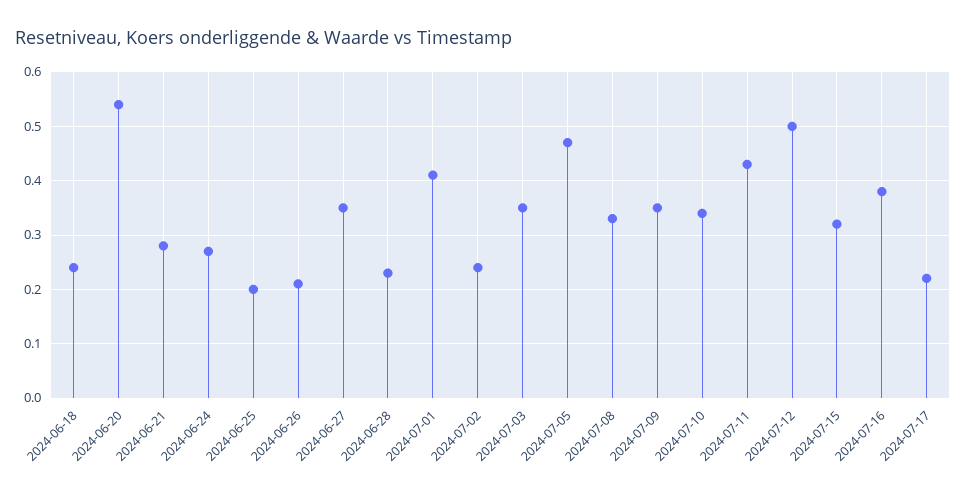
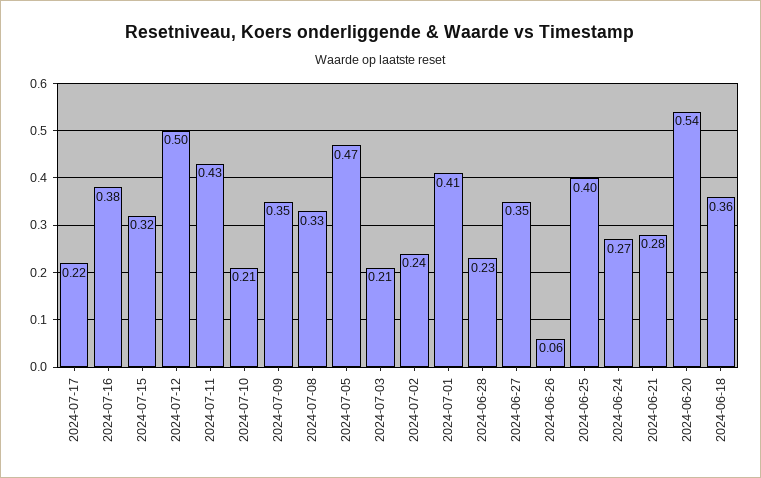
2024-06-18: 0.25 -> 0.36
2024-06-25: 0.2 -> 0.4
2024-06-26: 0.2 -> 0.06
2024-07-03: 0.35 -> 0.21
2024-07-10: 0.35 -> 0.21

